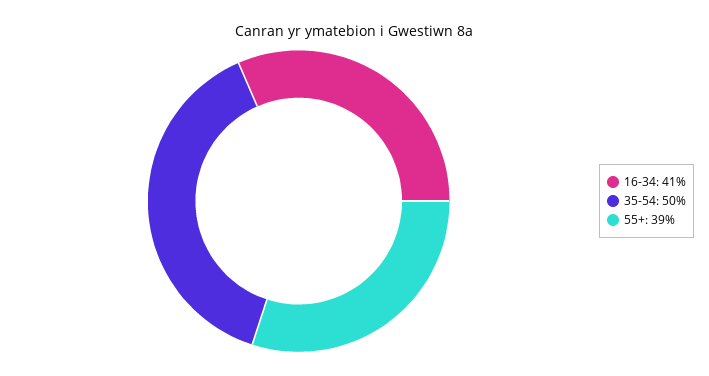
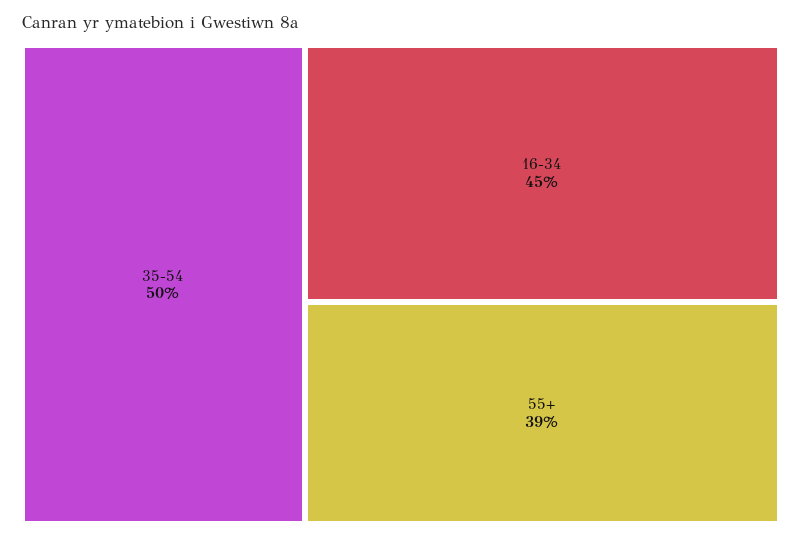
16-34: 41 -> 45

